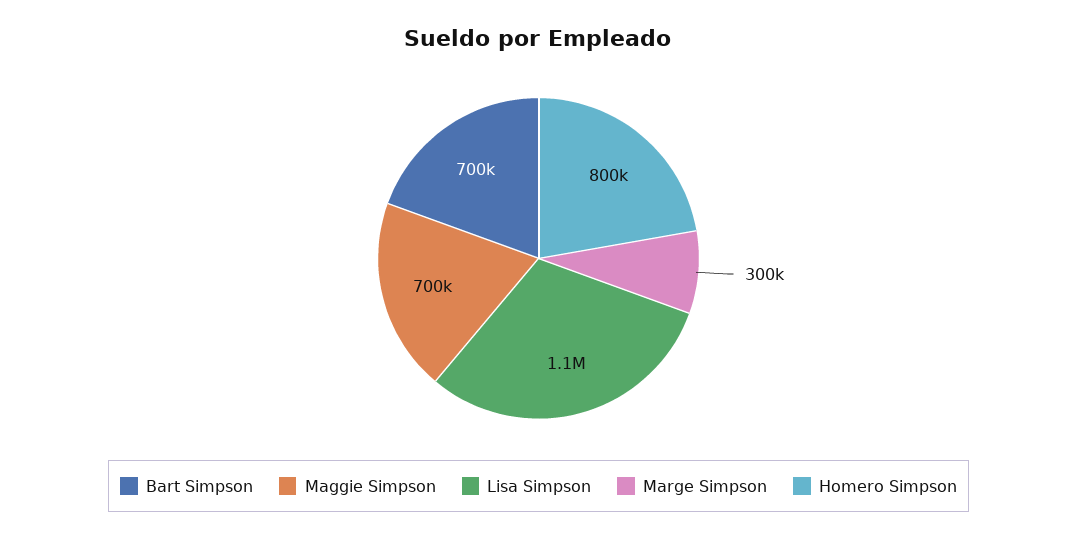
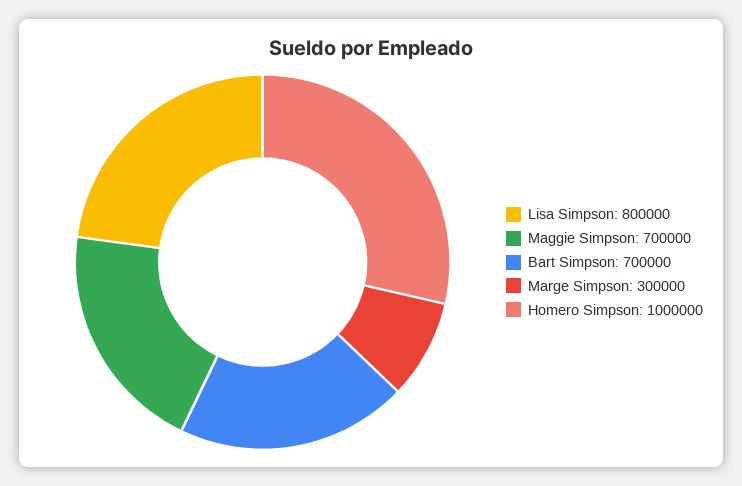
Lisa Simpson: 1100000 -> 800000
Homero Simpson: 800000 -> 1000000

